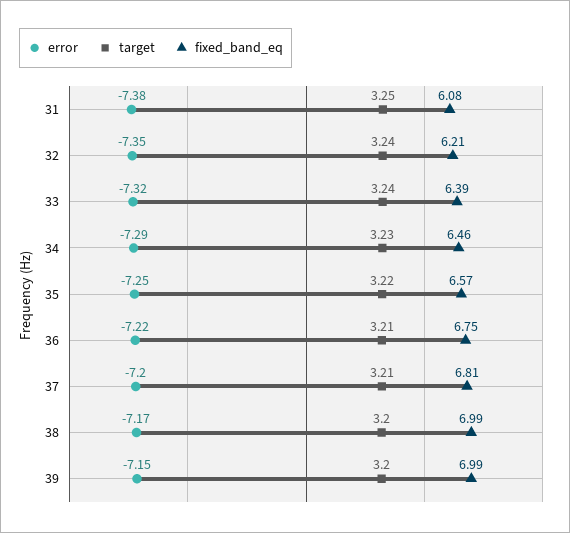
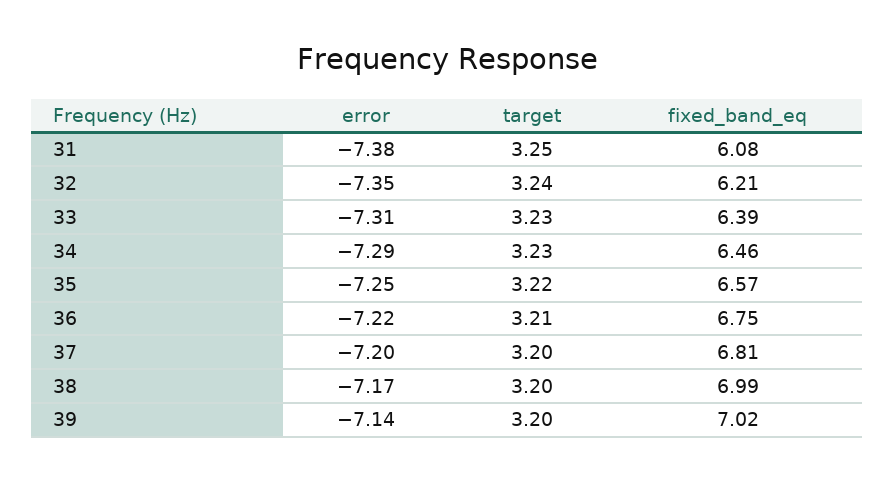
error, 33: -7.32 -> -7.31
target, 33: 3.24 -> 3.23
target, 37: 3.21 -> 3.2
error, 39: -7.15 -> -7.14
fixed_band_eq, 39: 6.99 -> 7.02

